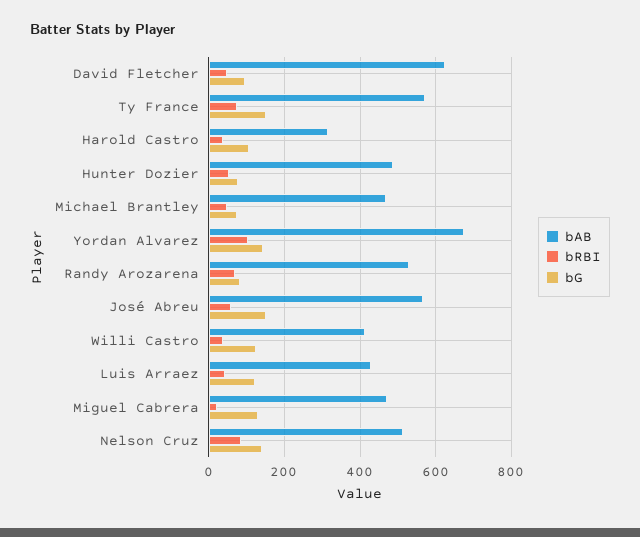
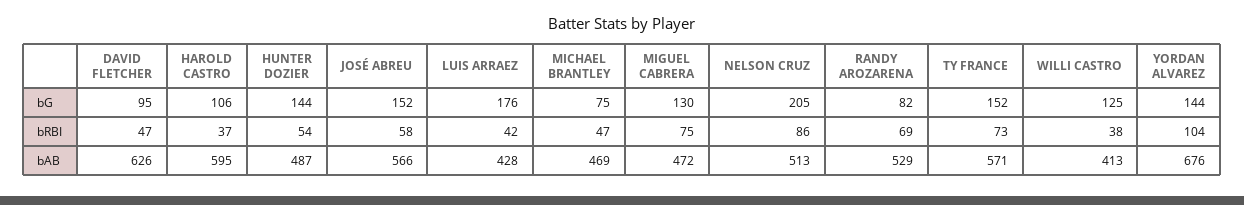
bAB, Harold Castro: 320 -> 595
bG, Hunter Dozier: 80 -> 144
bG, Luis Arraez: 120 -> 176
bRBI, Miguel Cabrera: 20 -> 75
bG, Nelson Cruz: 140 -> 205

